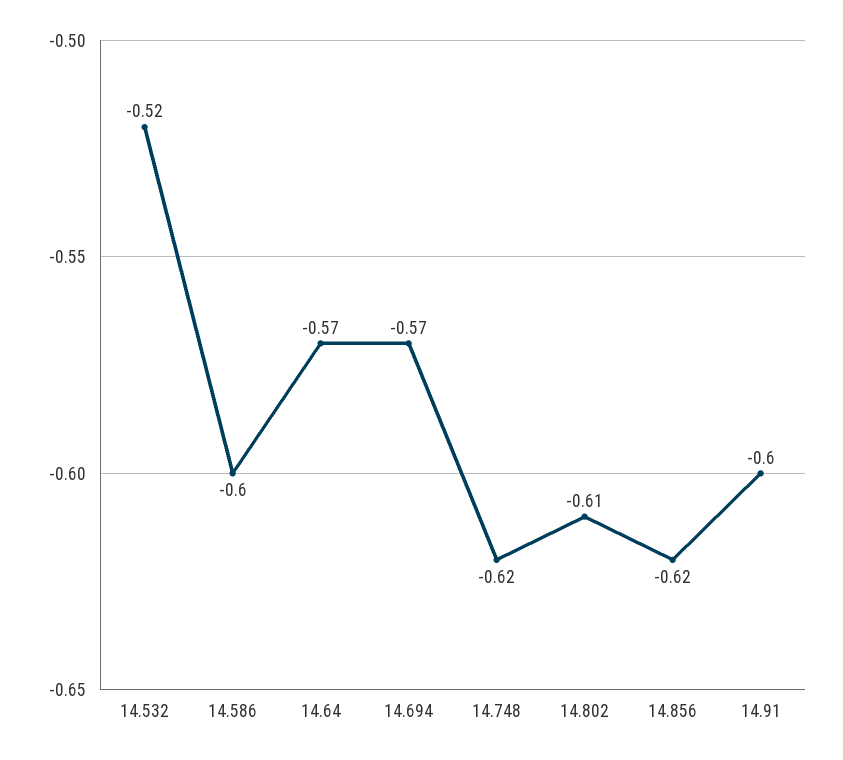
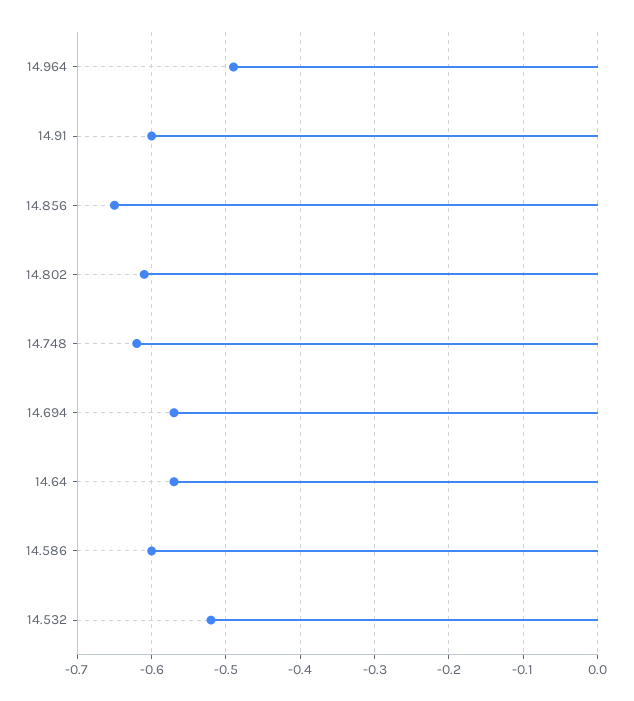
14.856: -0.62 -> -0.65
14.964: none -> -0.49

